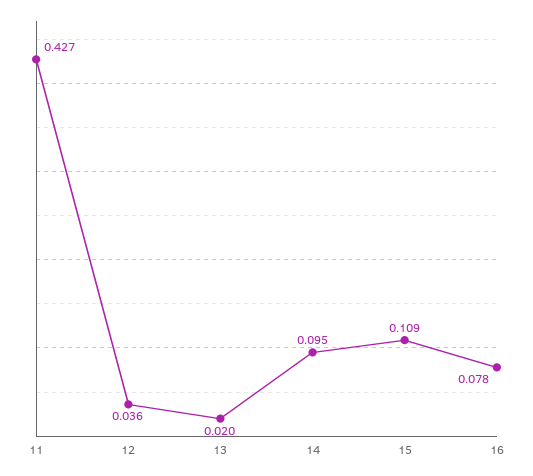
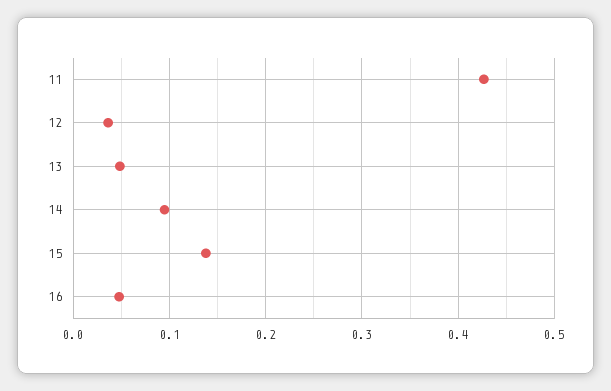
13: 0.02 -> 0.05
15: 0.109 -> 0.14
16: 0.078 -> 0.05

